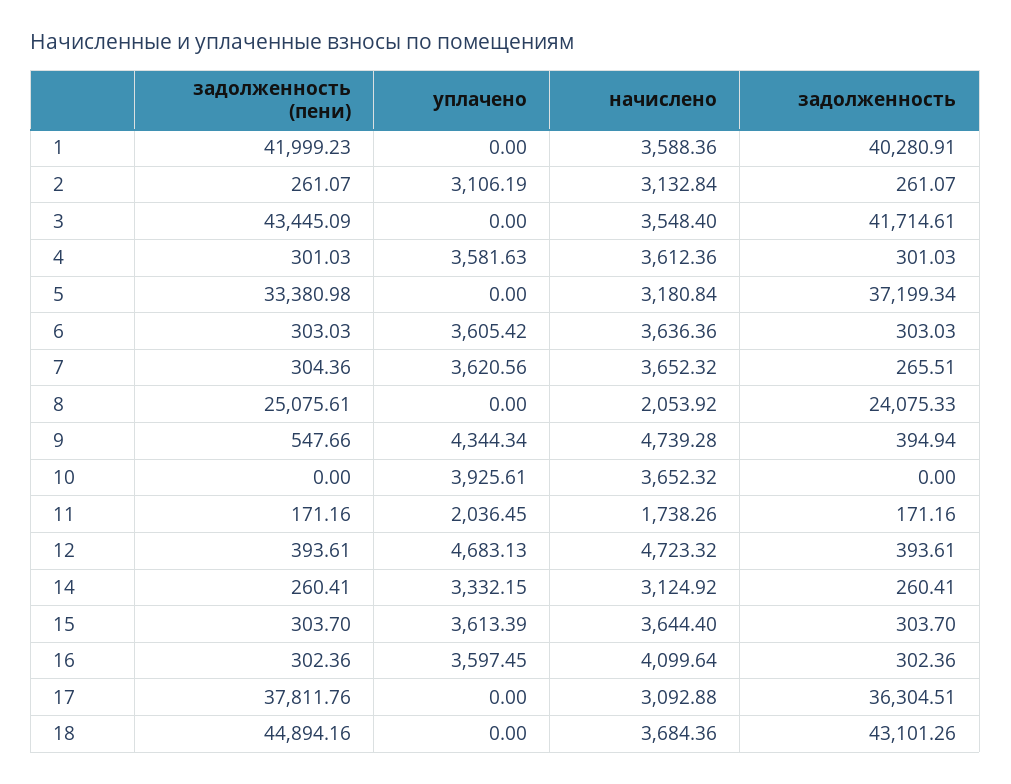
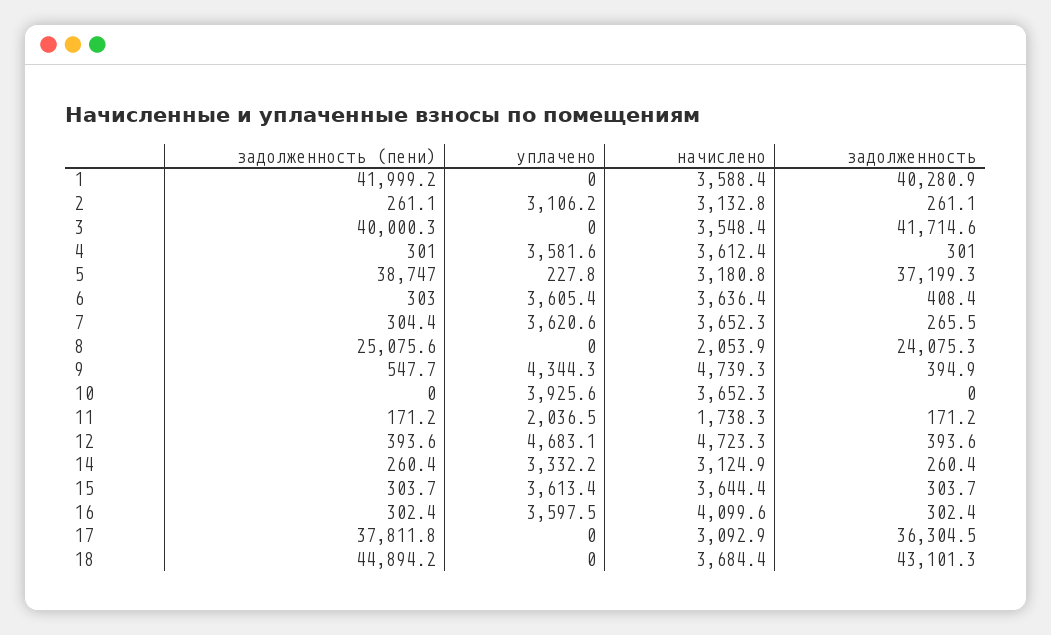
задолженность (пени), 3: 43445.09 -> 40000.3
задолженность (пени), 5: 33380.98 -> 38747
уплачено, 5: 0 -> 227.8
задолженность, 6: 303.03 -> 408.4

